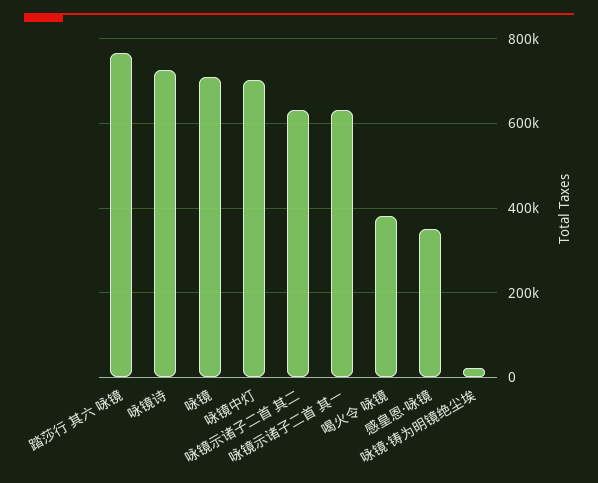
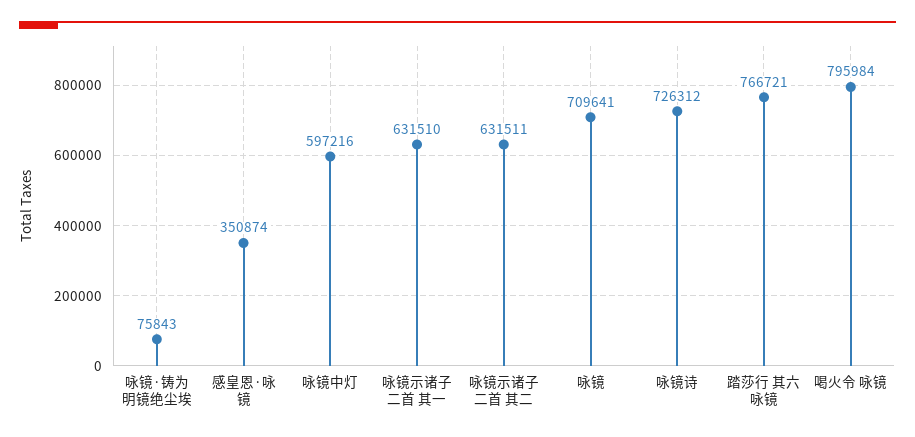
咏镜中灯: 700000 -> 597216
喝火令 咏镜: 380000 -> 795984
咏镜·铸为明镜绝尘埃: 20000 -> 75843

